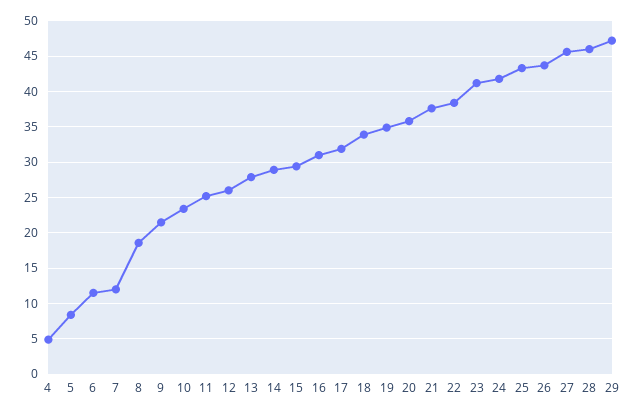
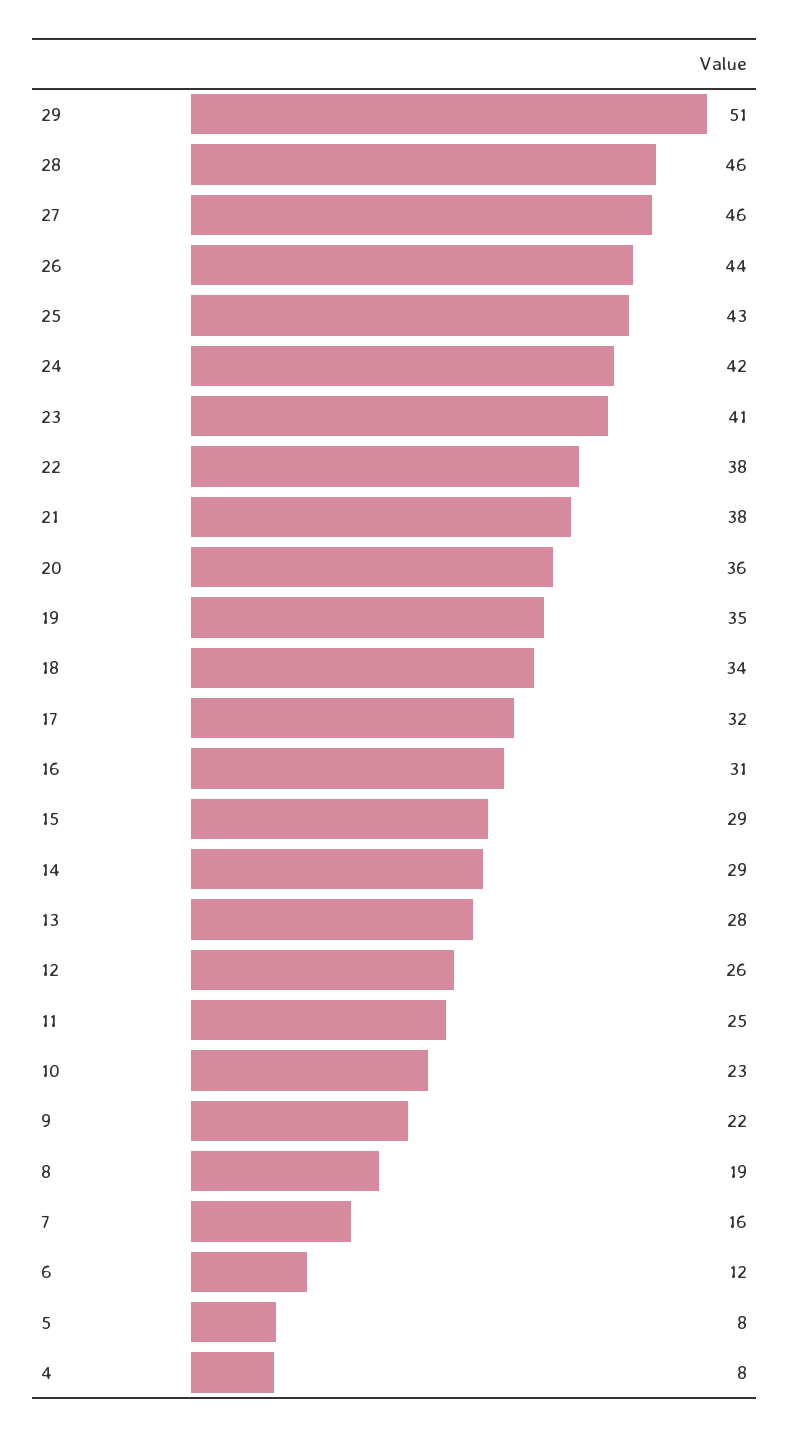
4: 5 -> 8
7: 12 -> 16
29: 47 -> 51

